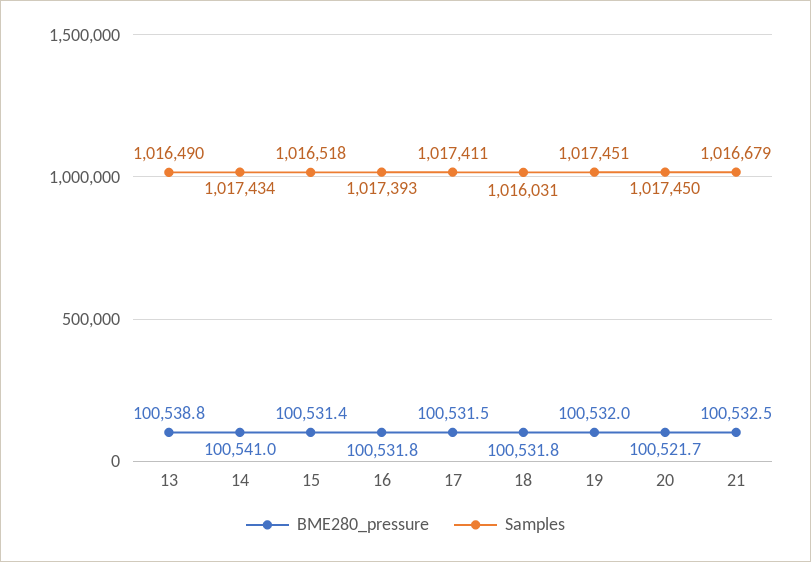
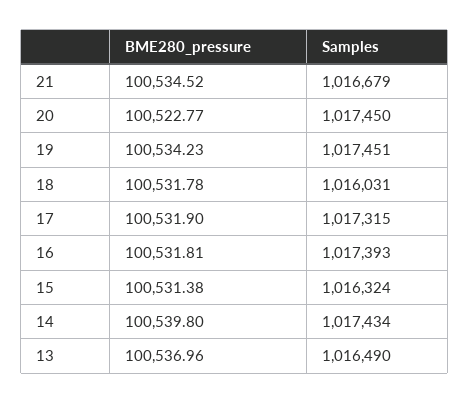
BME280_pressure, 13: 100538.8 -> 100536.96
BME280_pressure, 14: 100541 -> 100539.8
Samples, 15: 1016518 -> 1016324
BME280_pressure, 17: 100531.5 -> 100531.9
Samples, 17: 1017411 -> 1017315
BME280_pressure, 19: 100532 -> 100534.23
BME280_pressure, 20: 100521.7 -> 100522.77
BME280_pressure, 21: 100532.5 -> 100534.52

